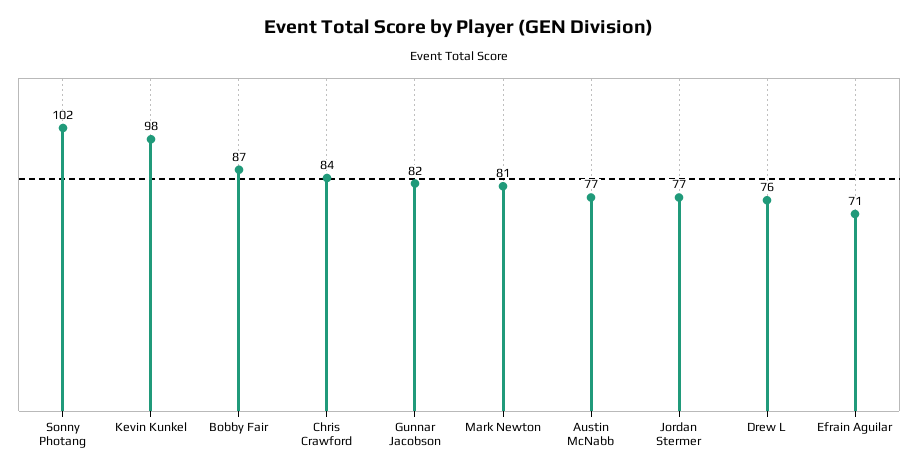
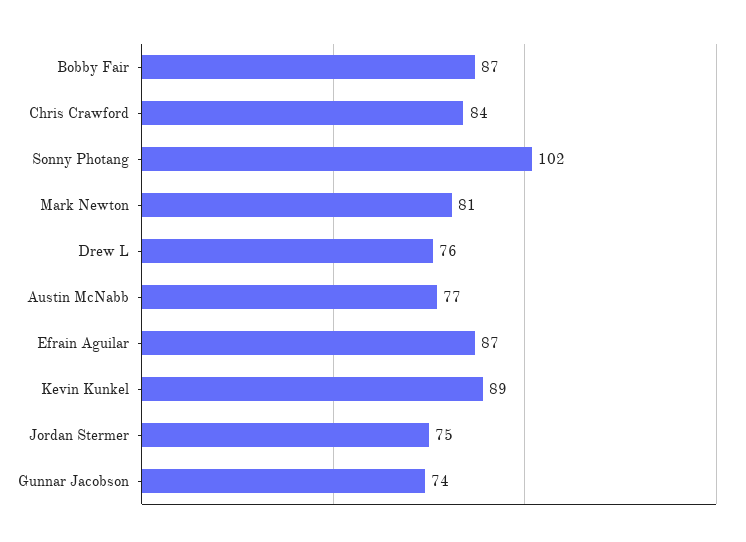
Kevin Kunkel: 98 -> 89
Gunnar Jacobson: 82 -> 74
Jordan Stermer: 77 -> 75
Efrain Aguilar: 71 -> 87

